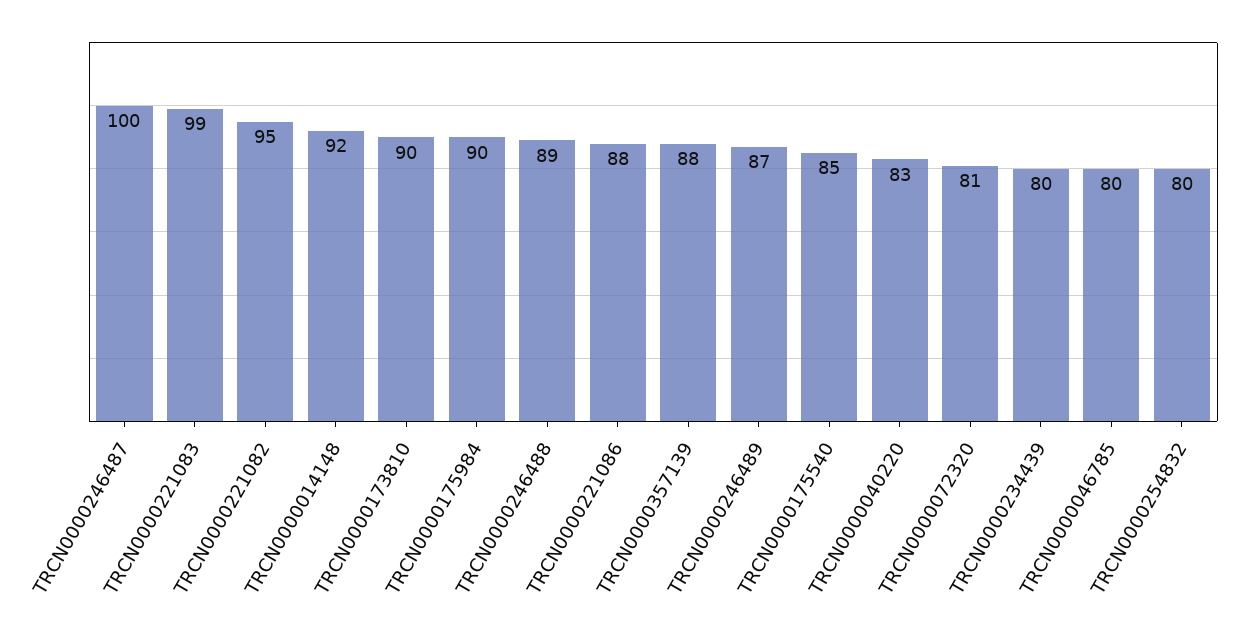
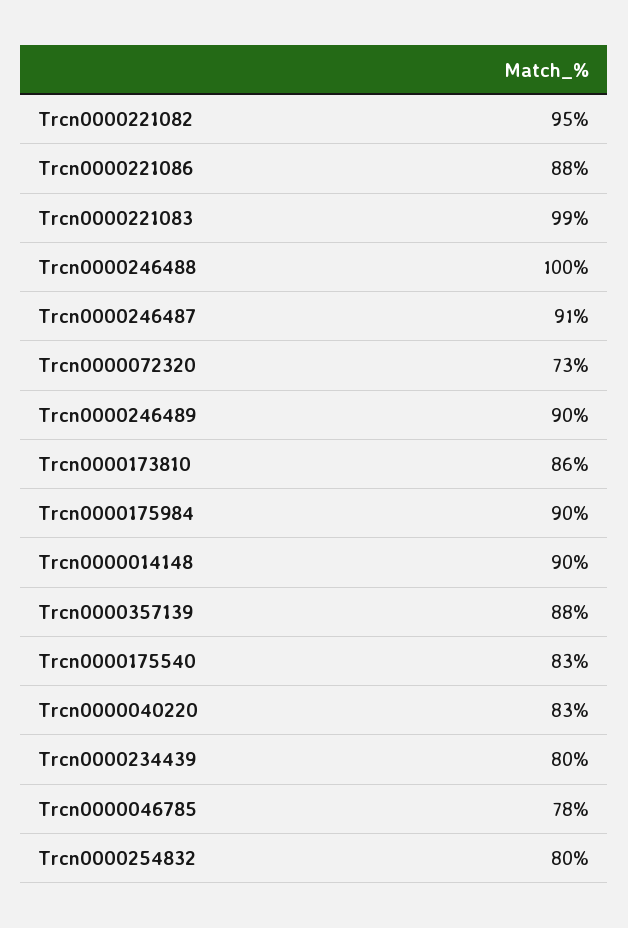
TRCN0000246487: 100 -> 91
TRCN0000014148: 92 -> 90
TRCN0000173810: 90 -> 86
TRCN0000246488: 89 -> 100
TRCN0000246489: 87 -> 90
TRCN0000175540: 85 -> 83
TRCN0000072320: 81 -> 73
TRCN0000046785: 80 -> 78

